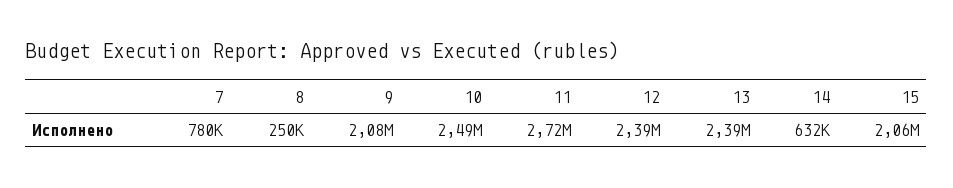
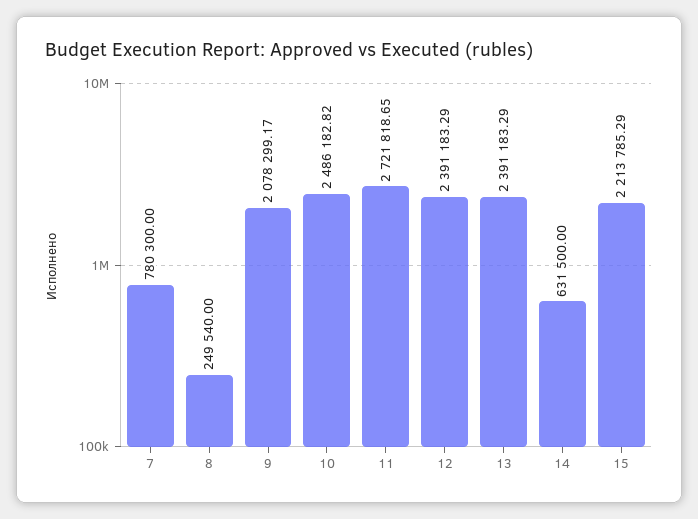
15: 2060000 -> 2213785.29

